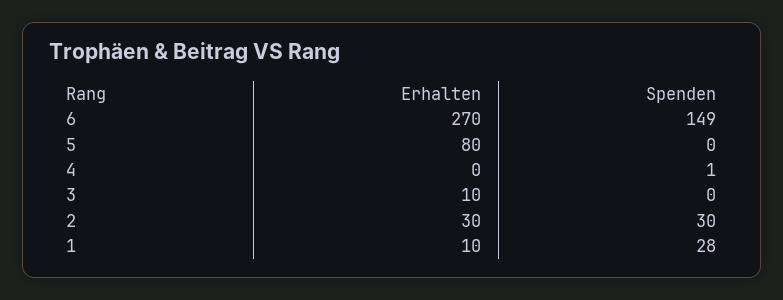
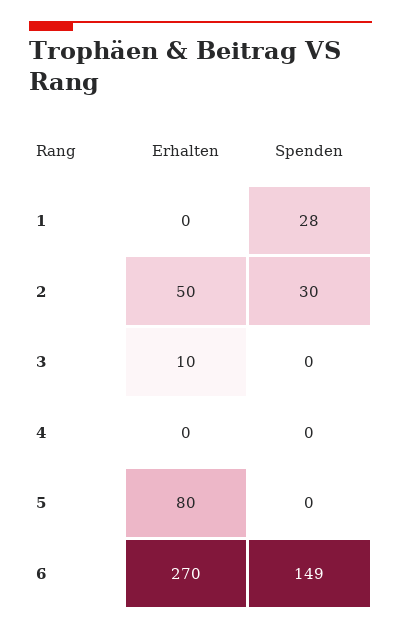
Spenden, 4: 1 -> 0
Erhalten, 2: 30 -> 50
Erhalten, 1: 10 -> 0

